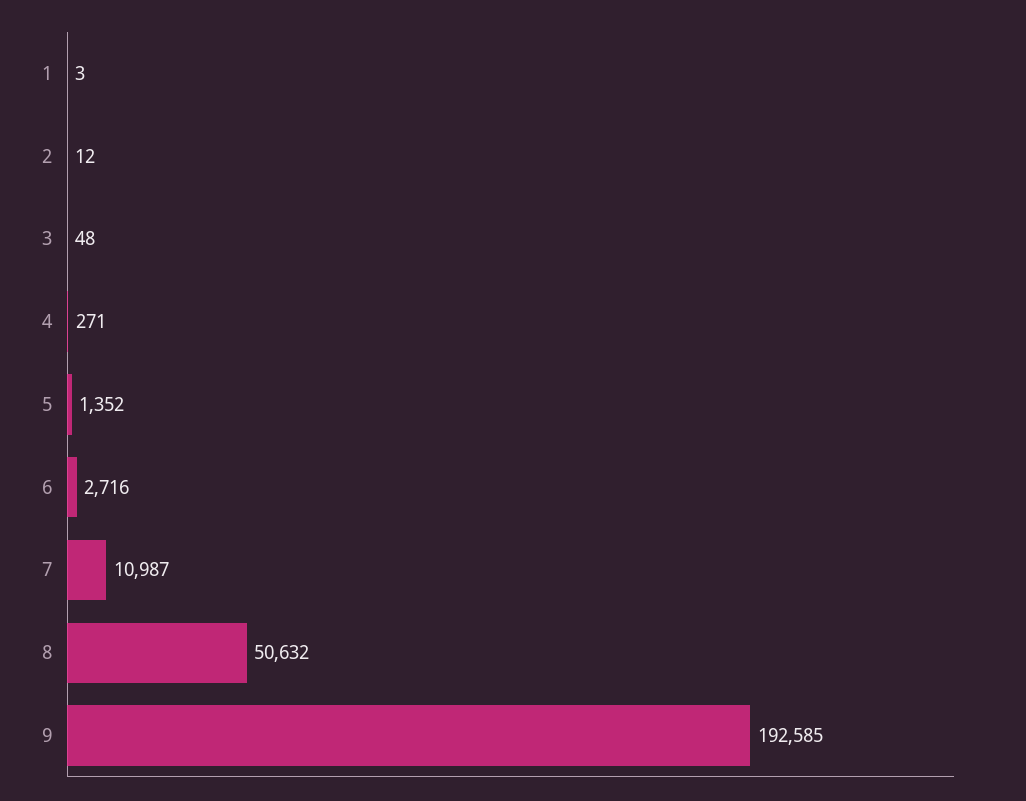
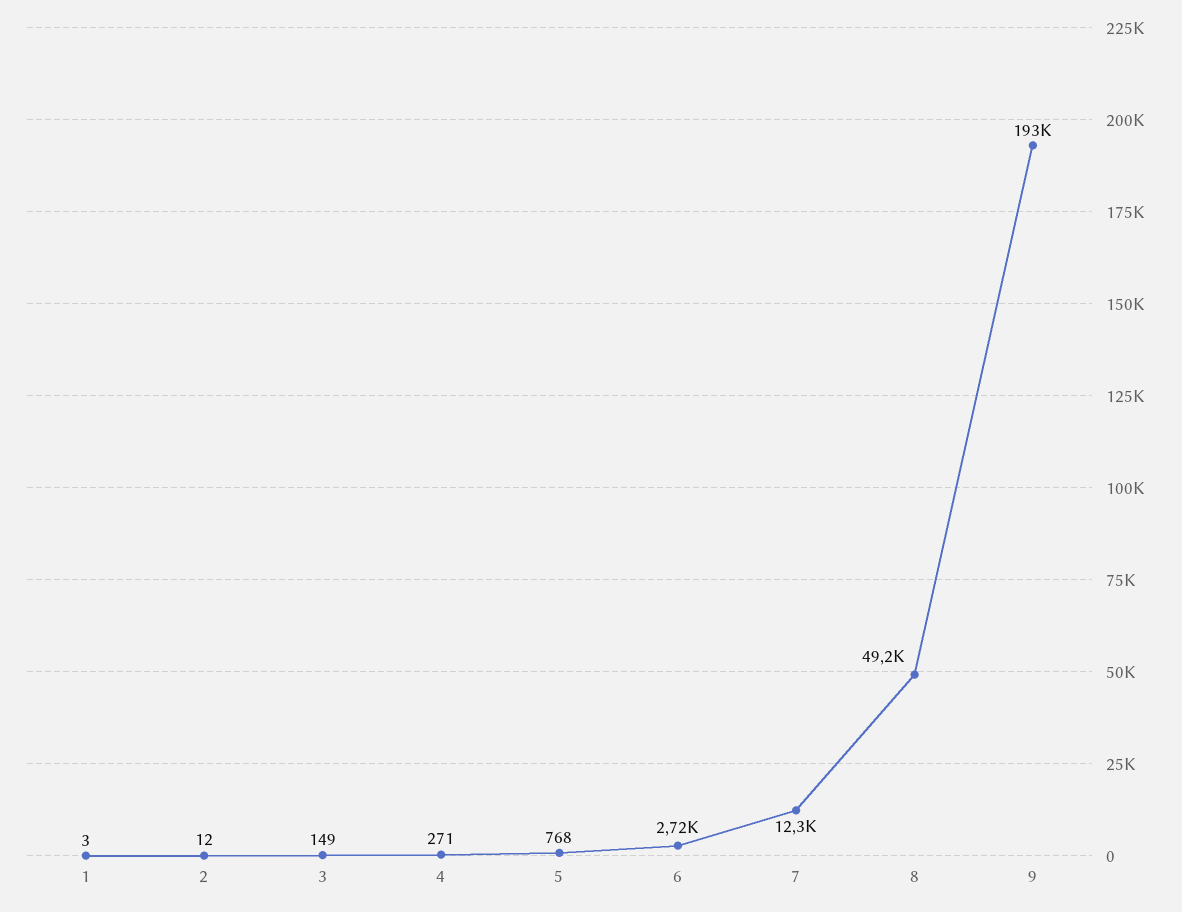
3: 48 -> 149
5: 1352 -> 768
7: 10987 -> 12300
8: 50632 -> 49200

